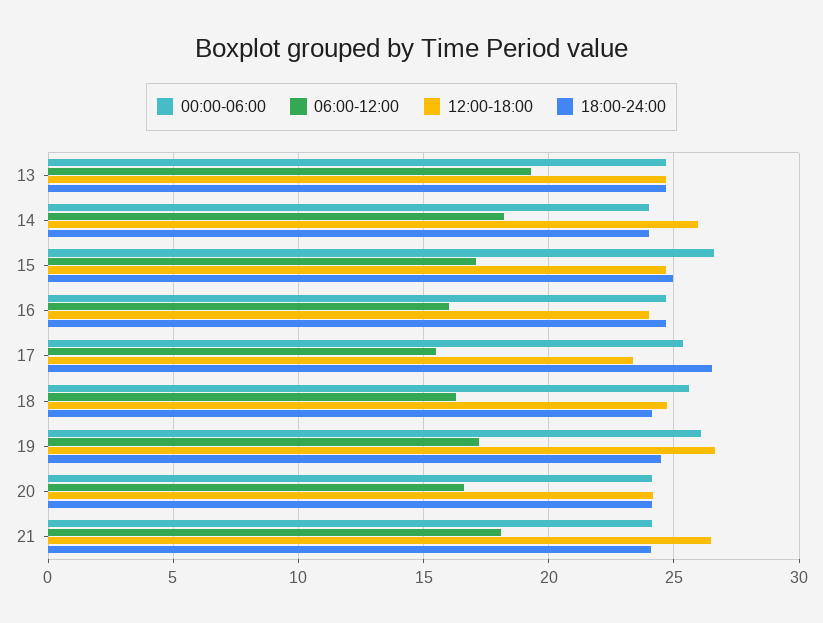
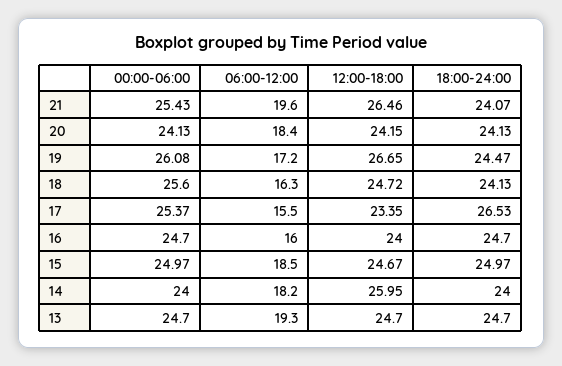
00:00-06:00, 15: 26.5 -> 24.97
06:00-12:00, 15: 17 -> 18.5
06:00-12:00, 20: 16.5 -> 18.4
00:00-06:00, 21: 24 -> 25.43
06:00-12:00, 21: 18 -> 19.6

